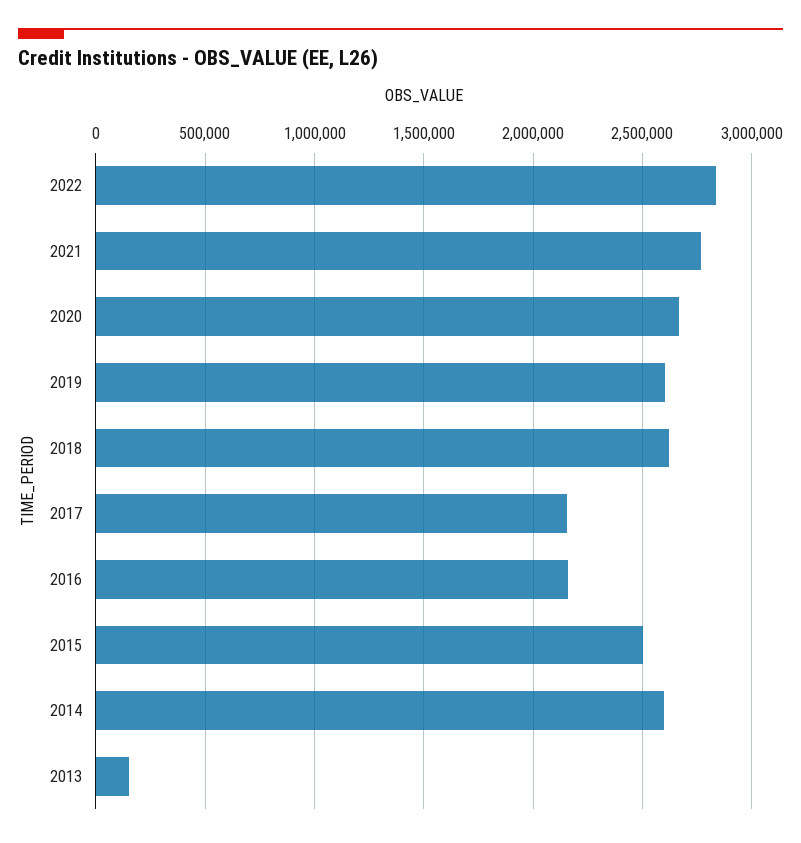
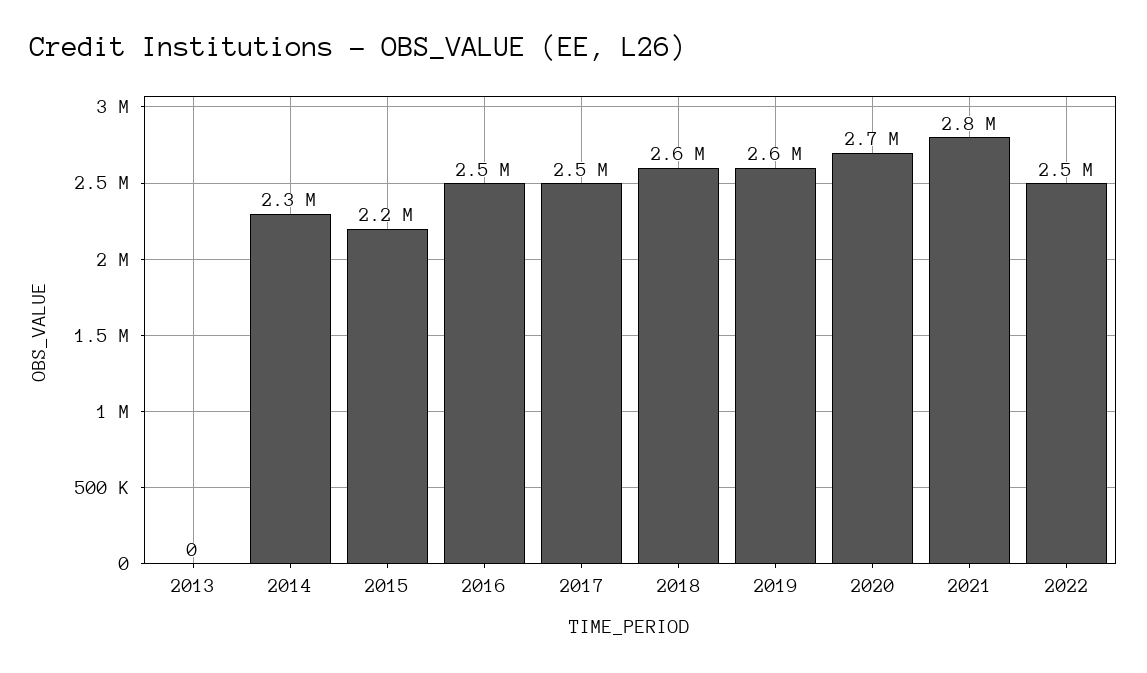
2022: 2850000 -> 2500000
2017: 2150000 -> 2500000
2016: 2150000 -> 2500000
2015: 2500000 -> 2200000
2014: 2600000 -> 2300000
2013: 150000 -> 0

